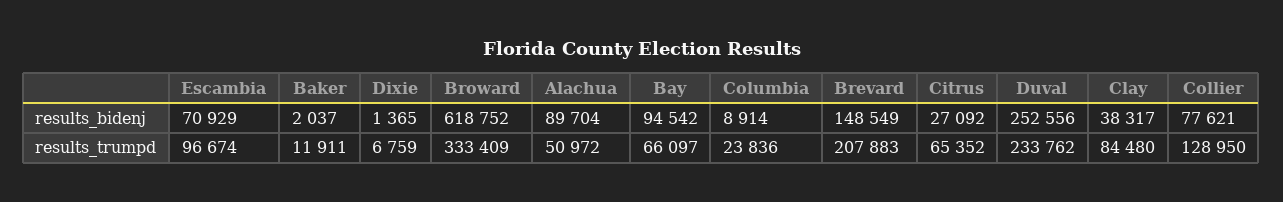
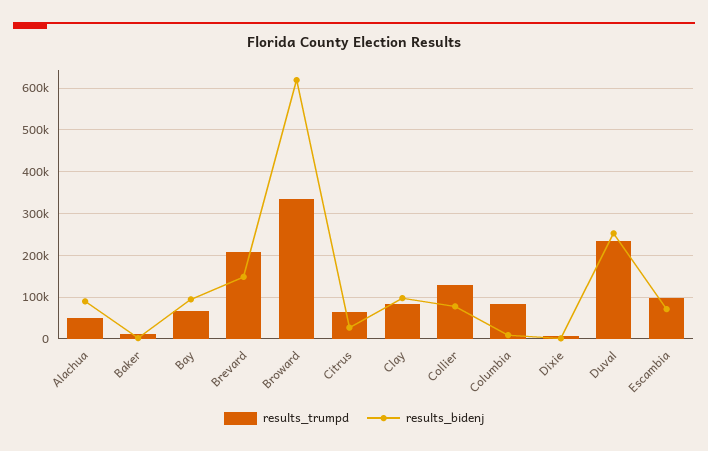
results_bidenj, Clay: 38317 -> 100000
results_trumpd, Columbia: 23836 -> 80000

